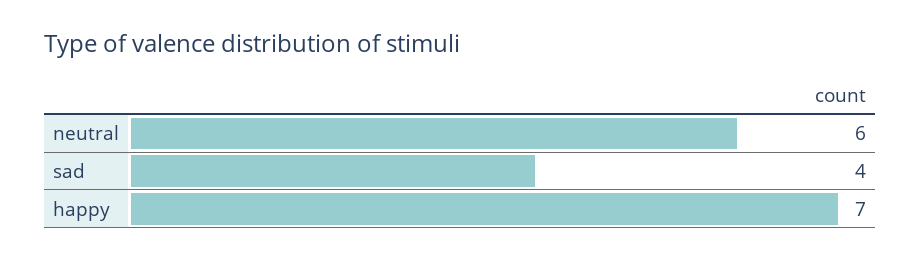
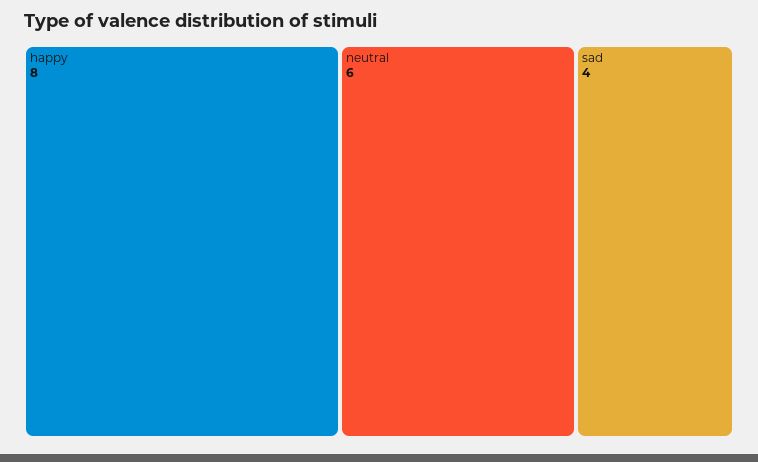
happy: 7 -> 8

